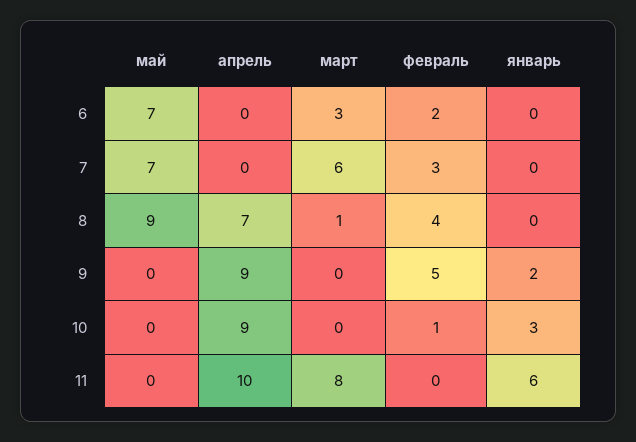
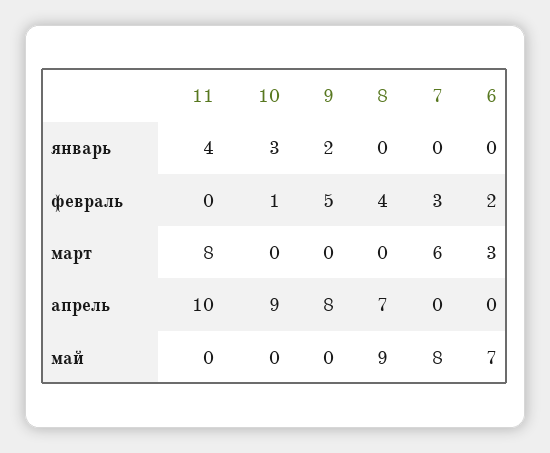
май, 7: 7 -> 8
март, 8: 1 -> 0
апрель, 9: 9 -> 8
январь, 11: 6 -> 4

